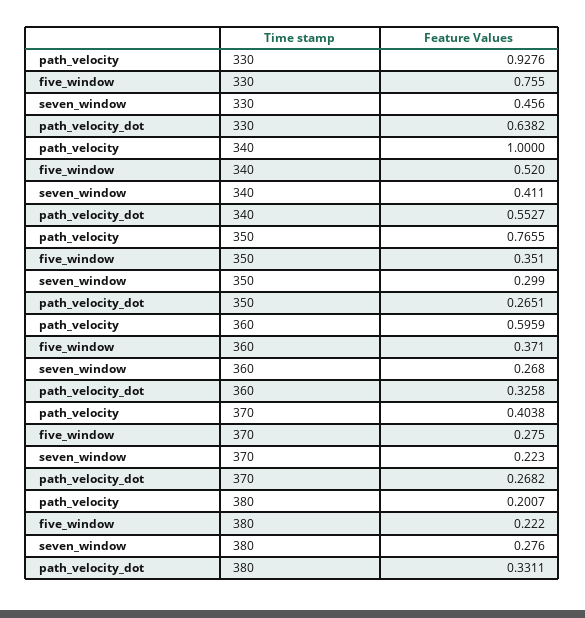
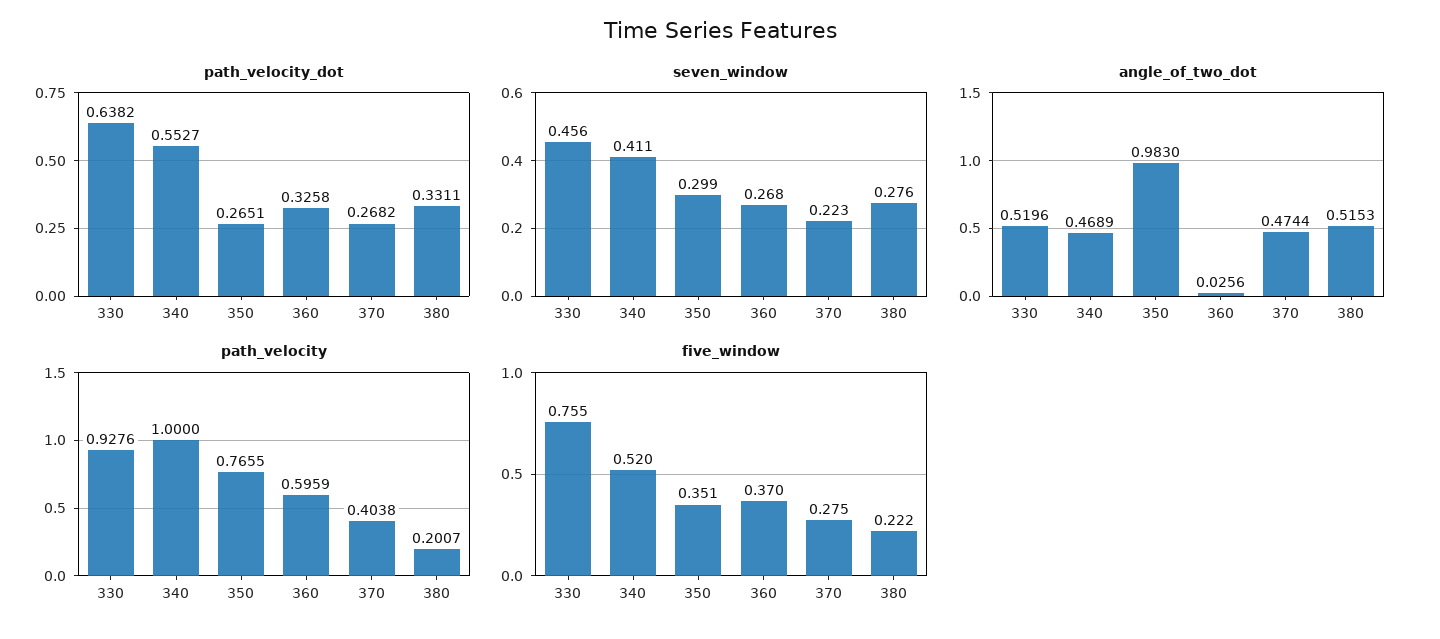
five_window, 360: 0.371 -> 0.37
angle_of_two_dot, 330: none -> 0.5196
angle_of_two_dot, 340: none -> 0.4689
angle_of_two_dot, 350: none -> 0.983
angle_of_two_dot, 360: none -> 0.0256
angle_of_two_dot, 370: none -> 0.4744
angle_of_two_dot, 380: none -> 0.5153

